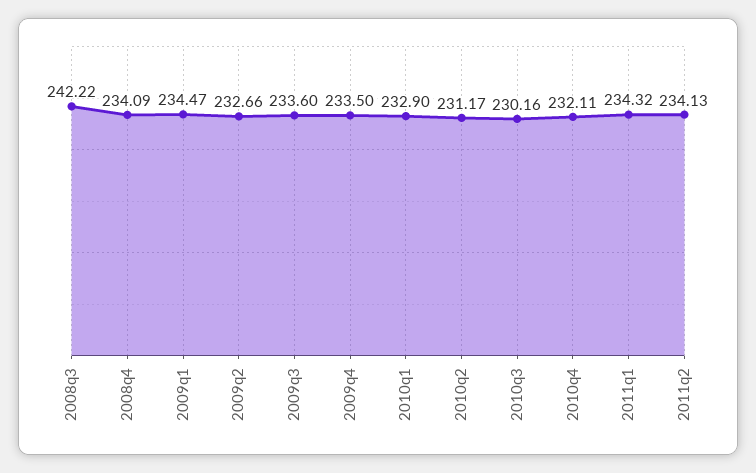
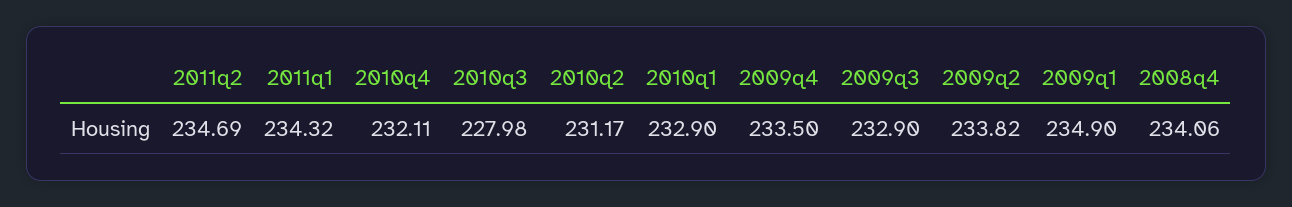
2008q3: 242.22 -> none
2008q4: 234.09 -> 234.06
2009q1: 234.47 -> 234.9
2009q2: 232.66 -> 233.82
2009q3: 233.6 -> 232.9
2010q3: 230.16 -> 227.98
2011q2: 234.13 -> 234.69

